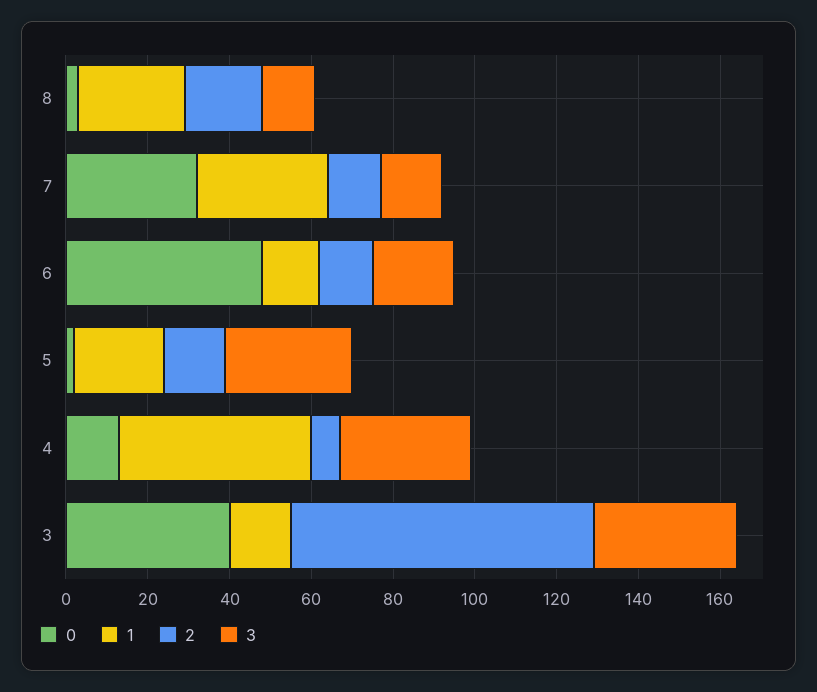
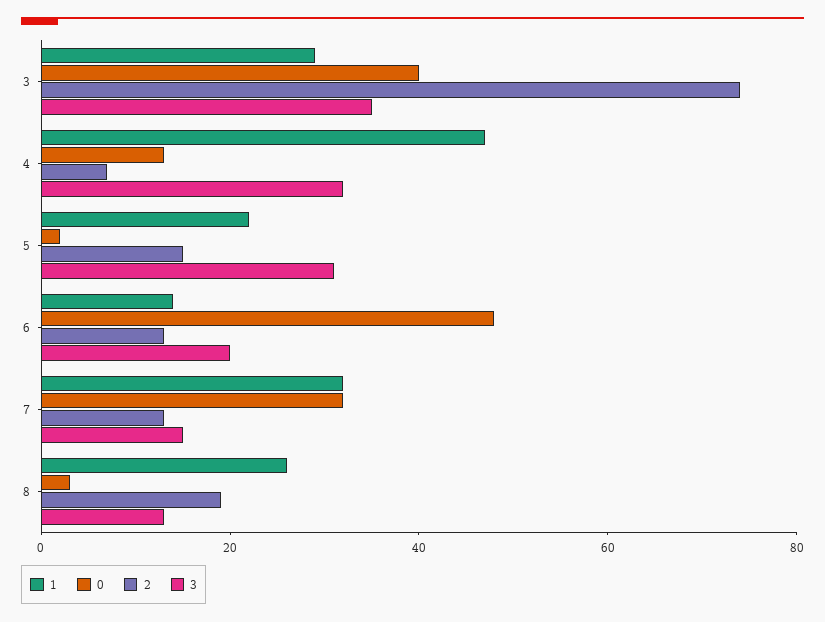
1, 3: 15 -> 30

